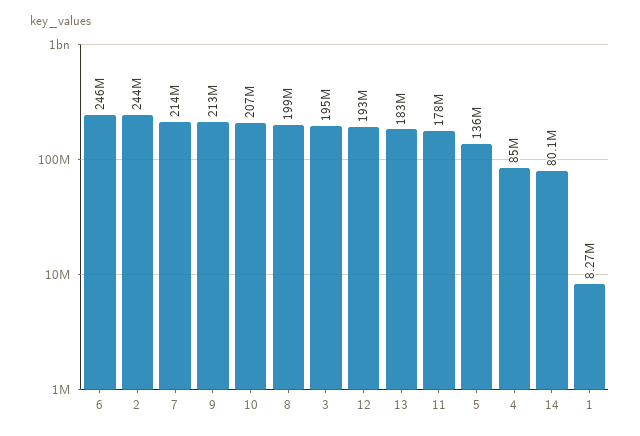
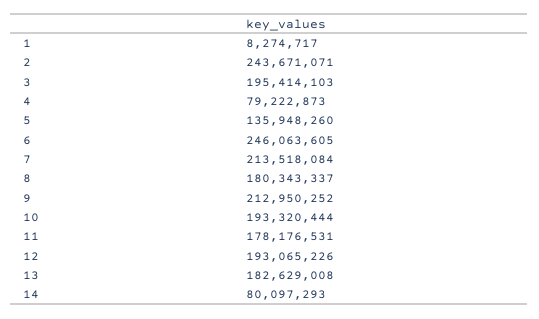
10: 207000000 -> 193320444
8: 199000000 -> 180343337
4: 85000000 -> 79222873

